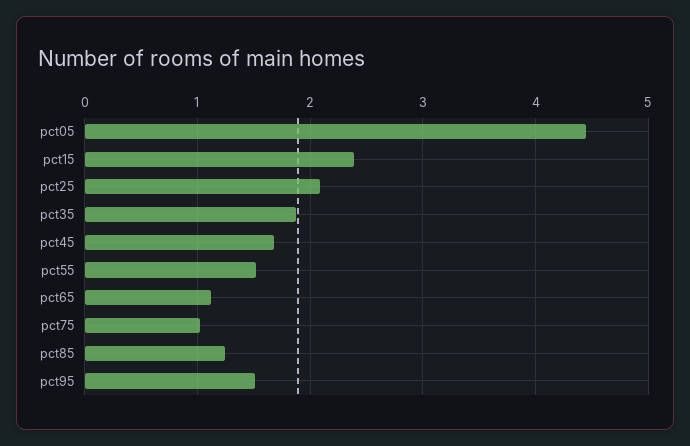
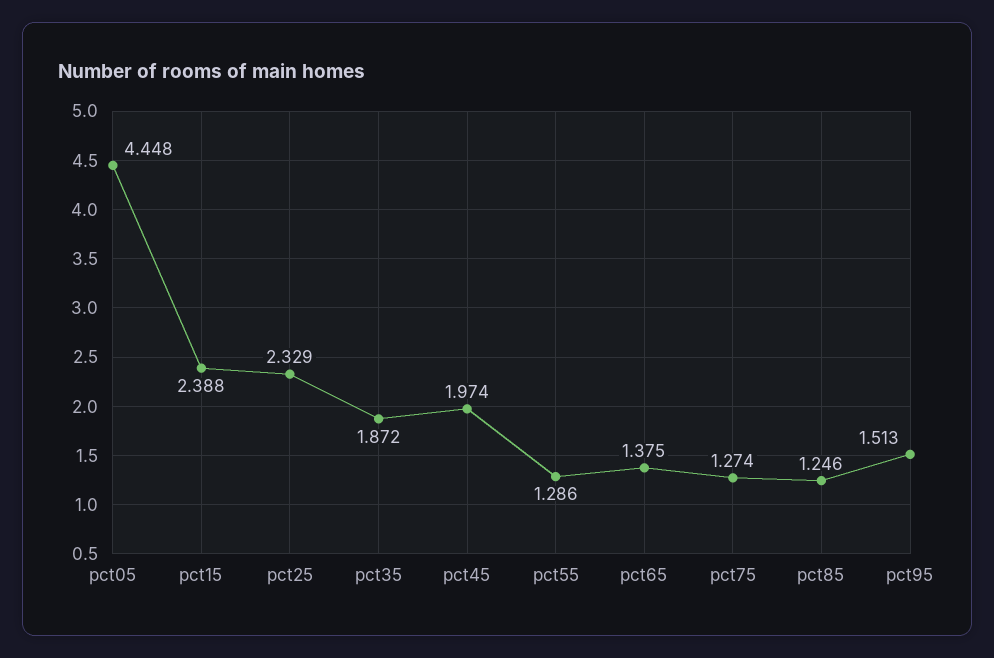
pct25: 2.1 -> 2.329
pct45: 1.7 -> 1.974
pct55: 1.5 -> 1.286
pct65: 1.1 -> 1.375
pct75: 1 -> 1.274

